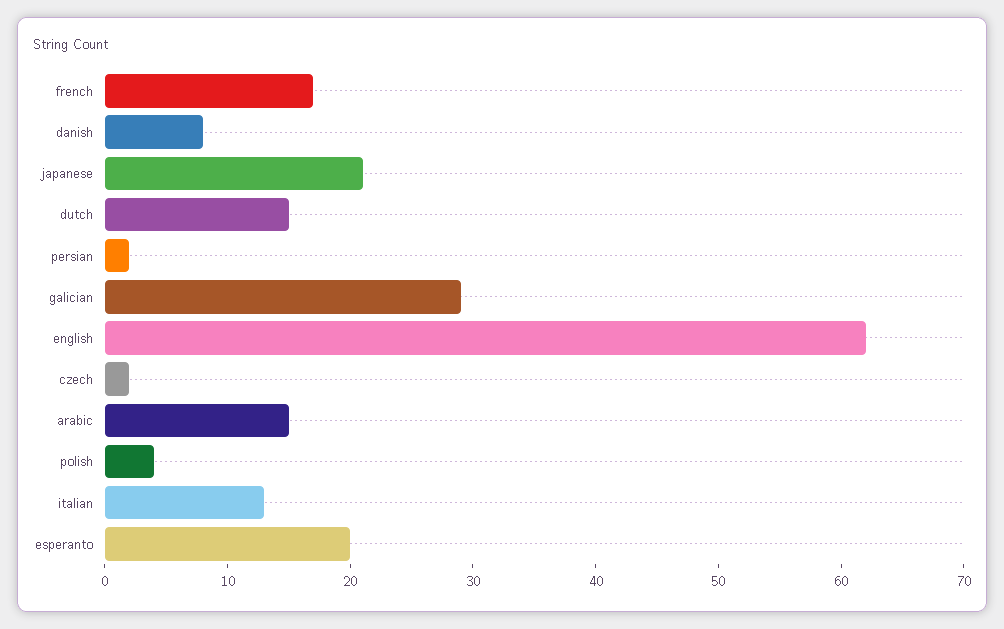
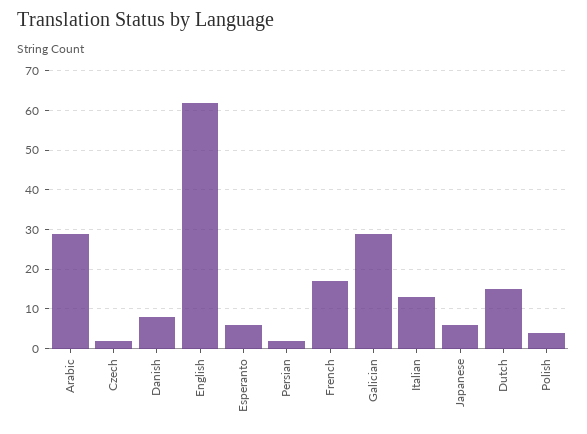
japanese: 21 -> 5
arabic: 15 -> 30
esperanto: 20 -> 5

